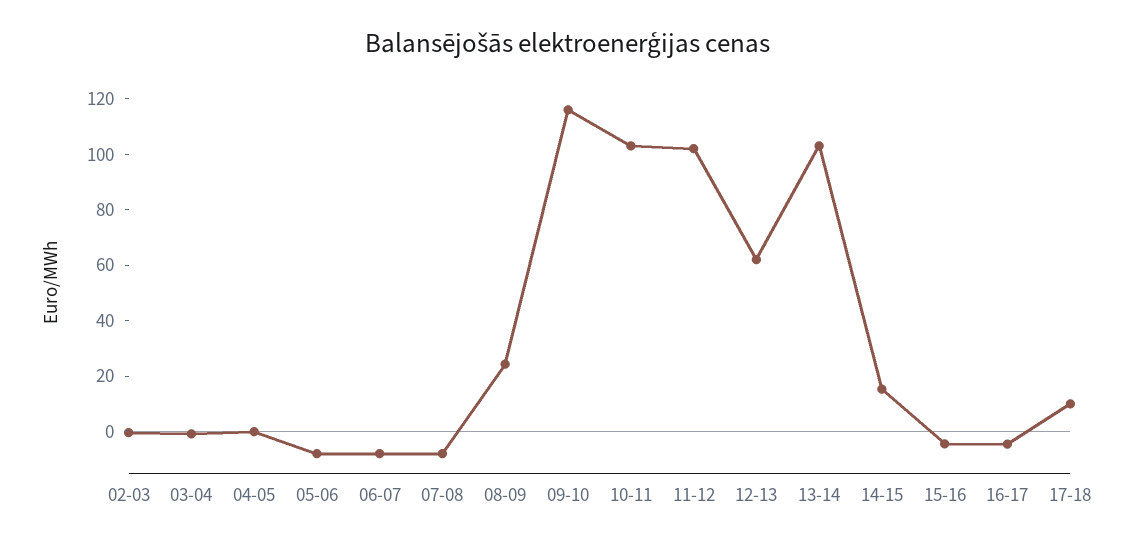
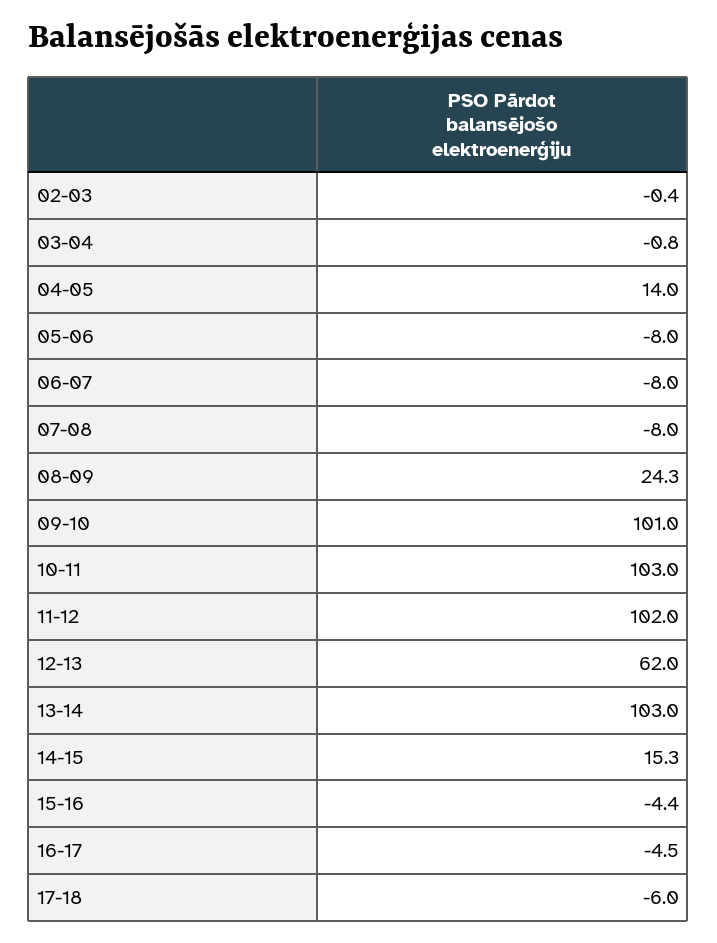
04-05: 0 -> 14
09-10: 115 -> 101
17-18: 10 -> -6

